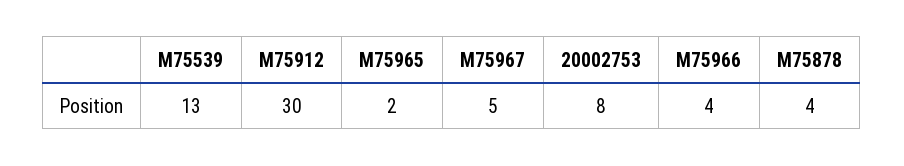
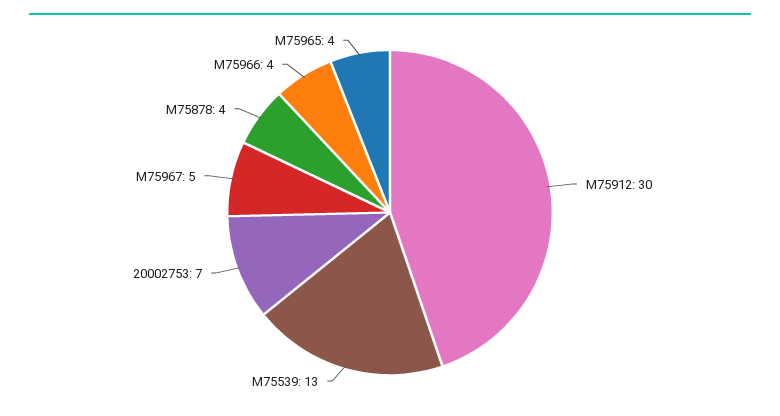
M75965: 2 -> 4
20002753: 8 -> 7

